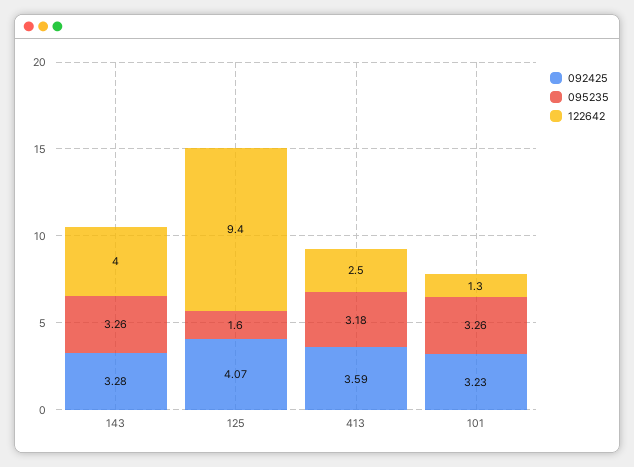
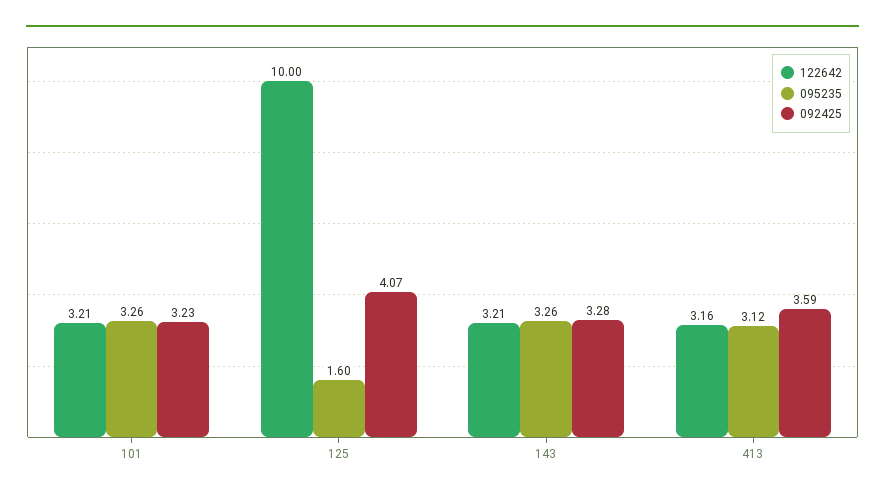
122642, 143: 4 -> 3.21
122642, 125: 9.4 -> 10
095235, 413: 3.18 -> 3.12
122642, 413: 2.5 -> 3.16
122642, 101: 1.3 -> 3.21

